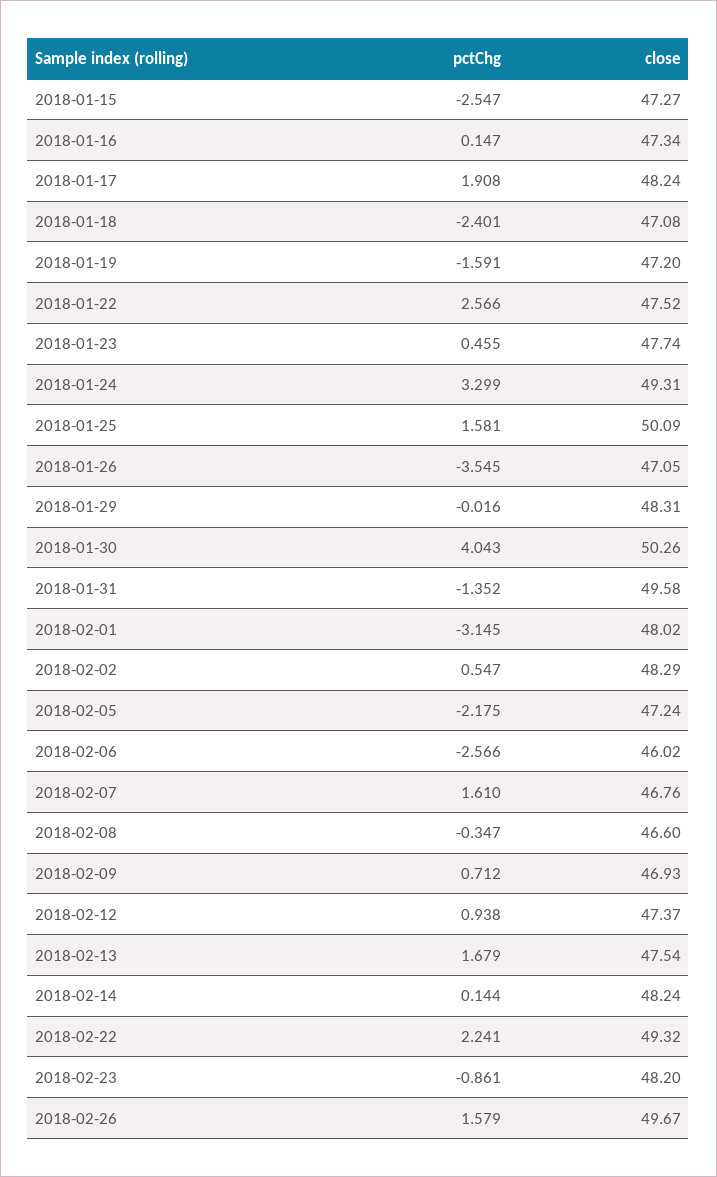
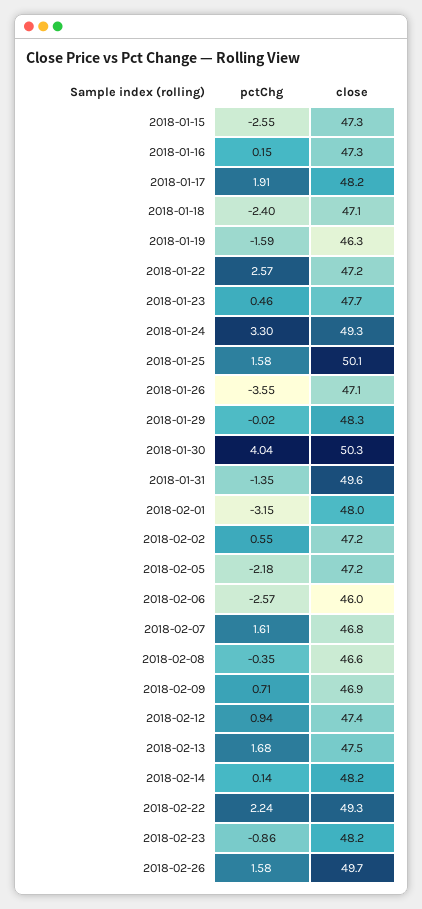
close, 2018-01-19: 47.2 -> 46.3
close, 2018-01-22: 47.52 -> 47.2
close, 2018-02-02: 48.29 -> 47.2

